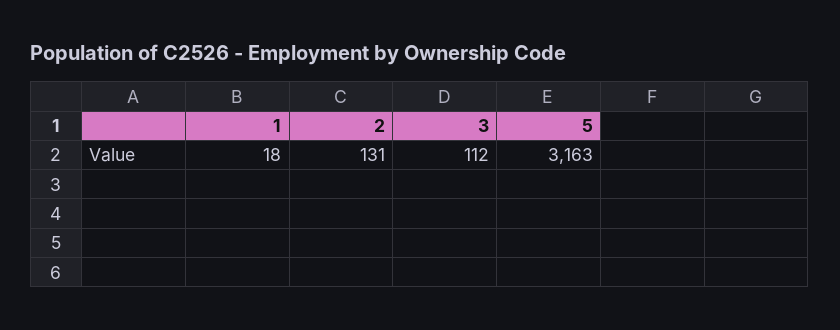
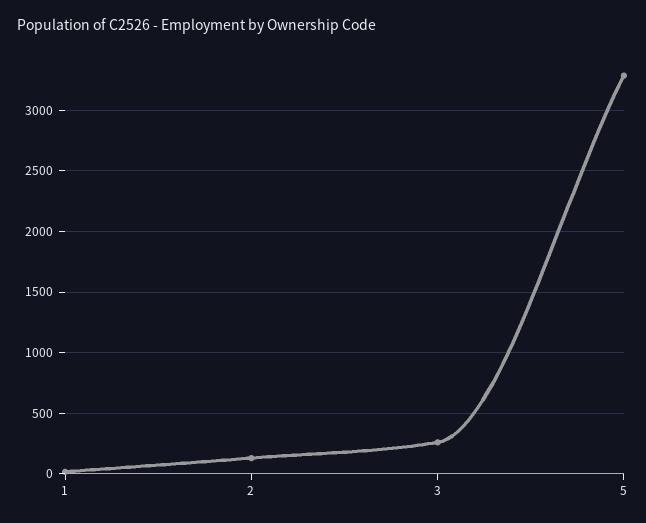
3: 112 -> 250
5: 3163 -> 3300

